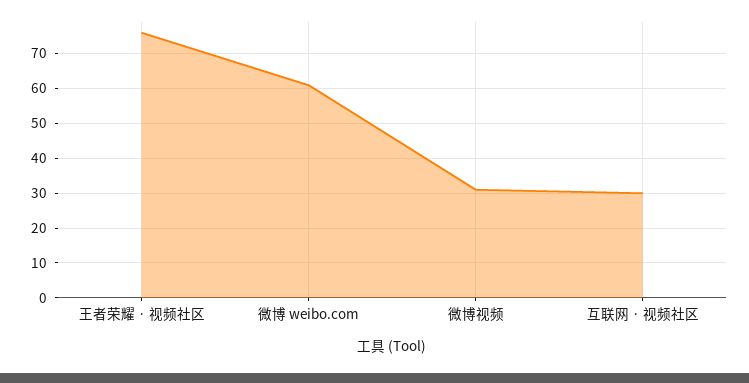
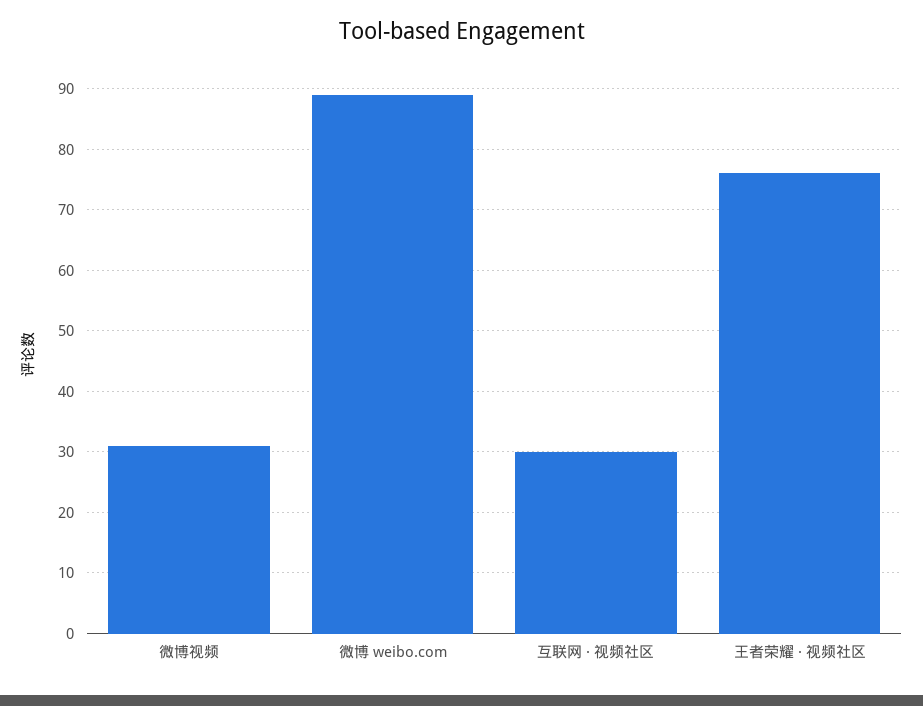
微博 weibo.com: 60 -> 89

